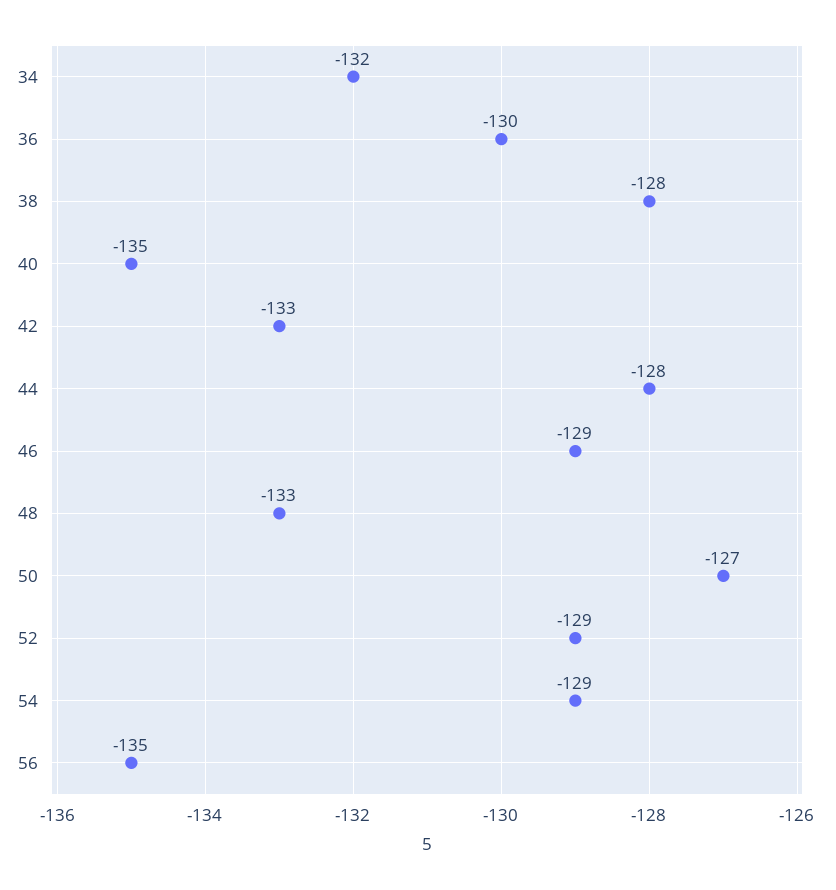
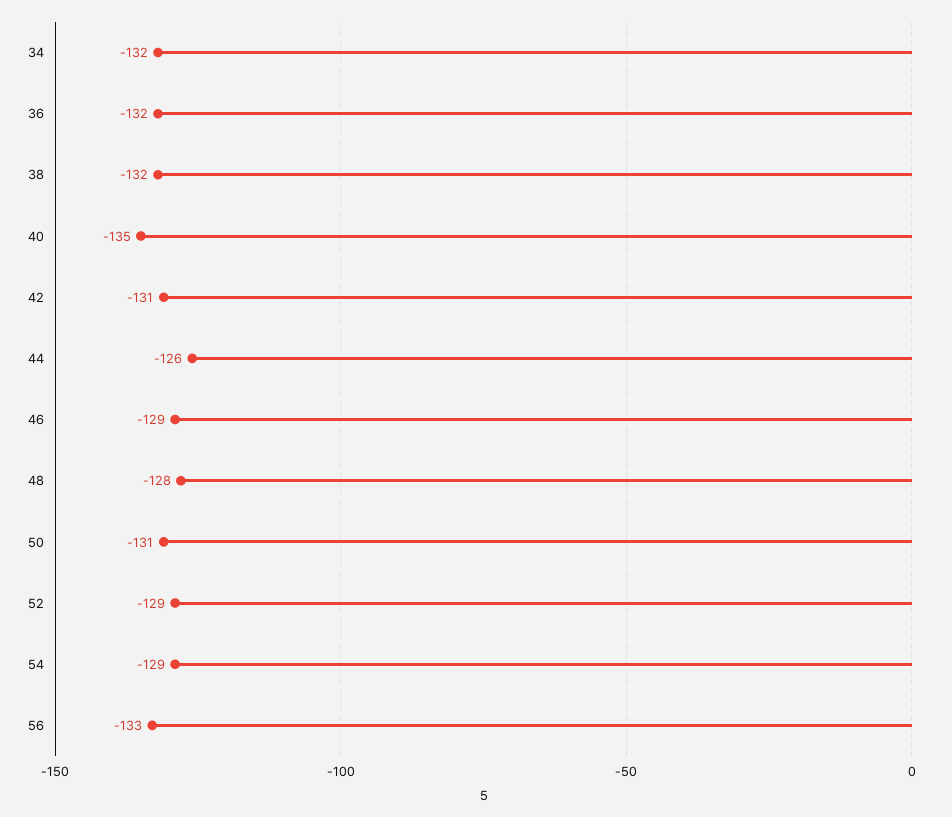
36: -130 -> -132
38: -128 -> -132
42: -133 -> -131
44: -128 -> -126
48: -133 -> -128
50: -127 -> -131
56: -135 -> -133

